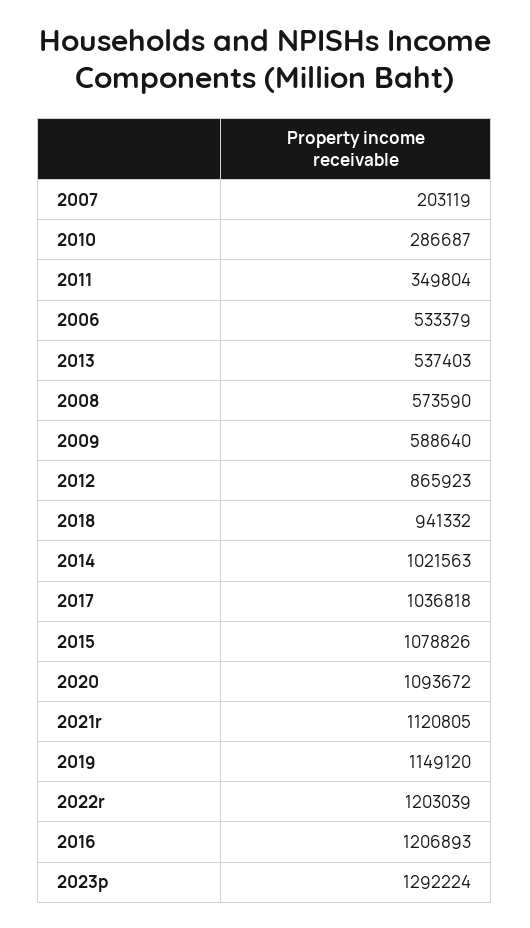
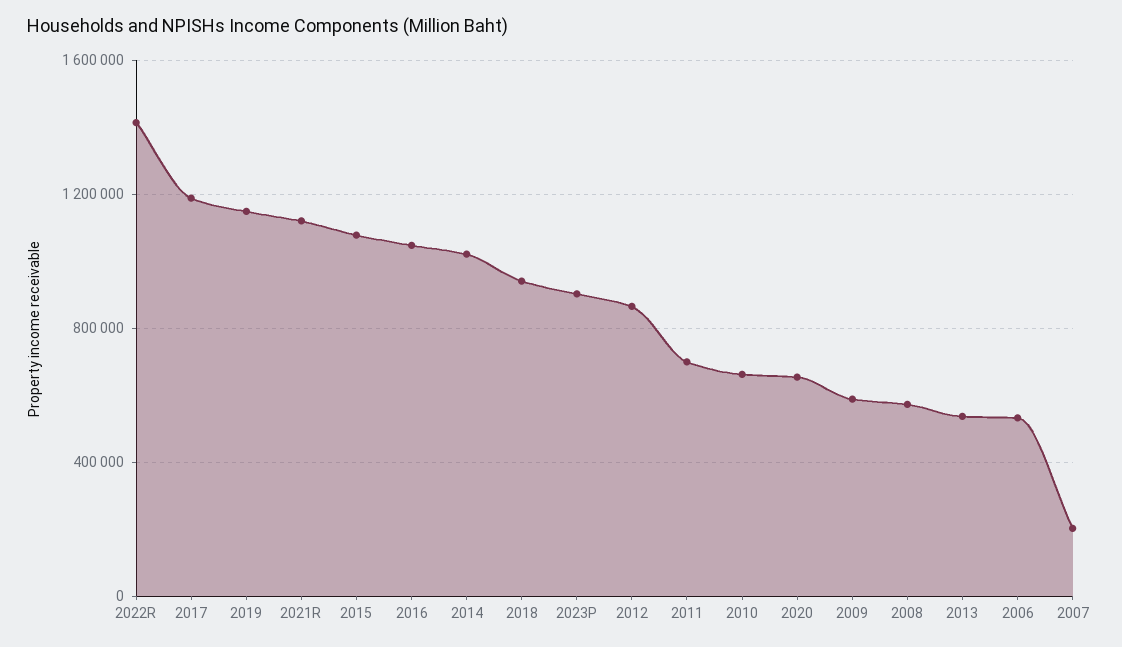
2010: 286687 -> 650000
2011: 349804 -> 700000
2017: 1036818 -> 1200000
2020: 1093672 -> 650000
2022r: 1203039 -> 1400000
2016: 1206893 -> 1050000
2023p: 1292224 -> 900000

